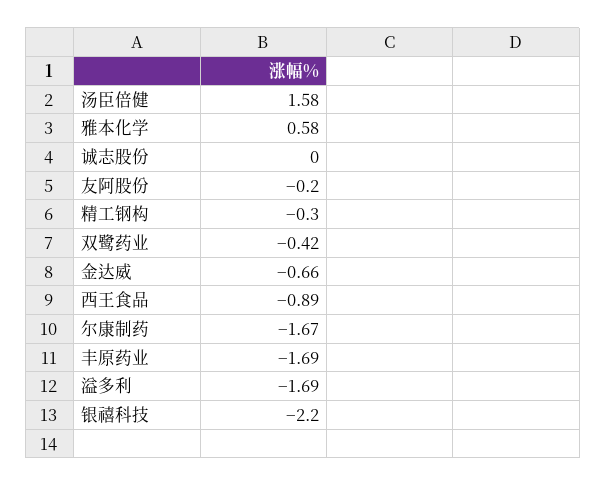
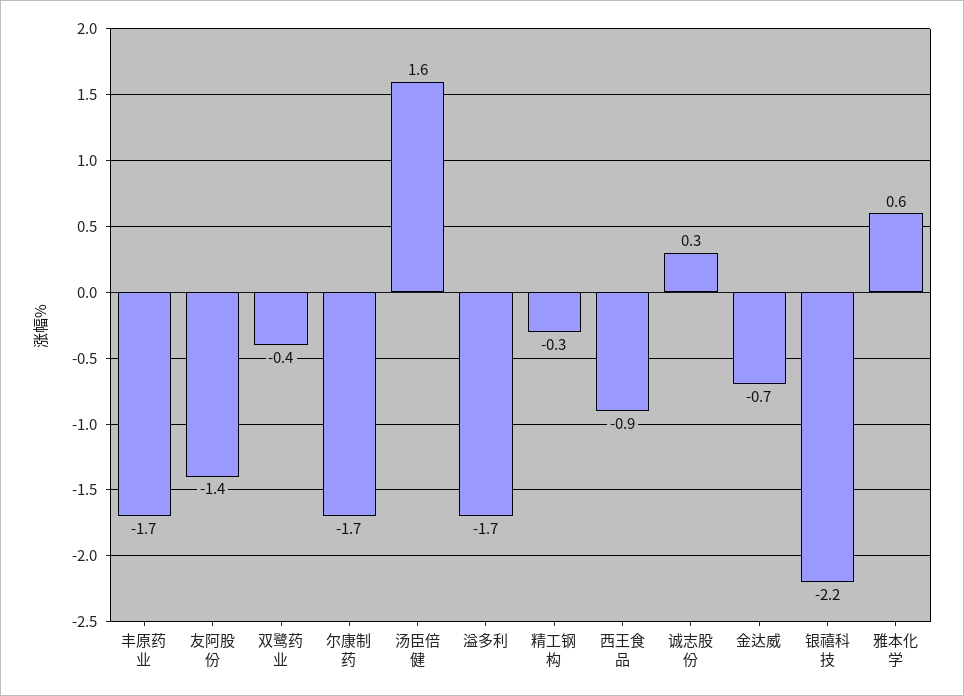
诚志股份: 0 -> 0.3
友阿股份: -0.2 -> -1.4

